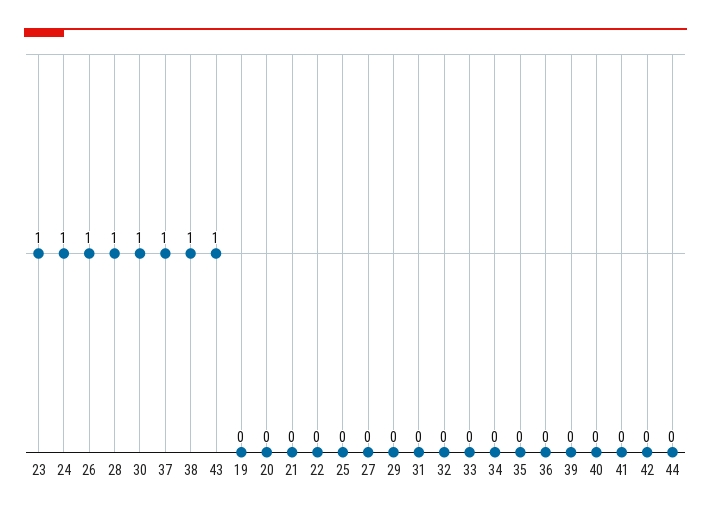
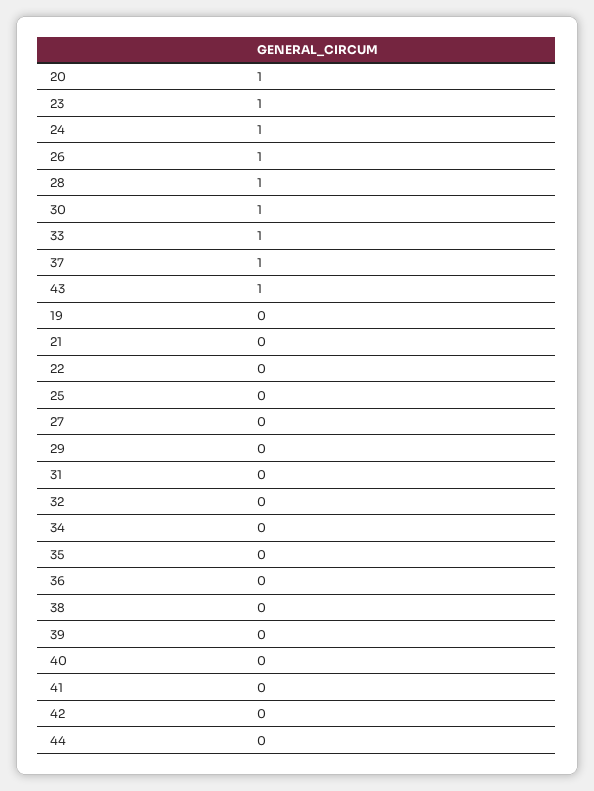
38: 1 -> 0
20: 0 -> 1
33: 0 -> 1

